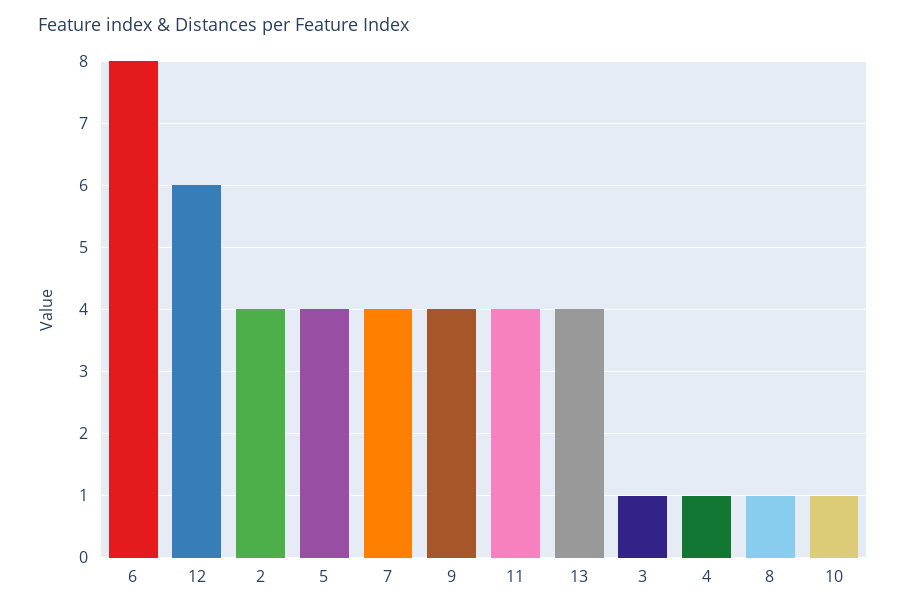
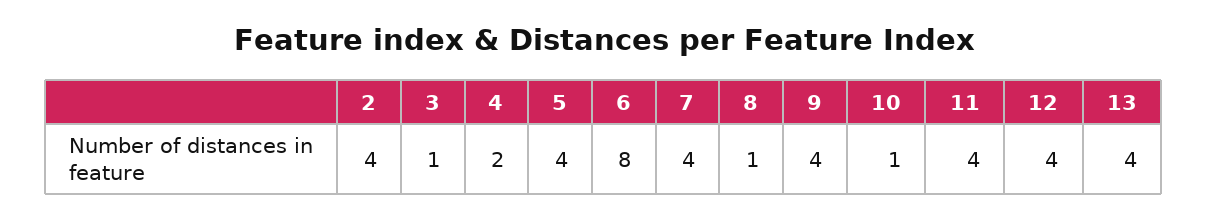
12: 6 -> 4
4: 1 -> 2

